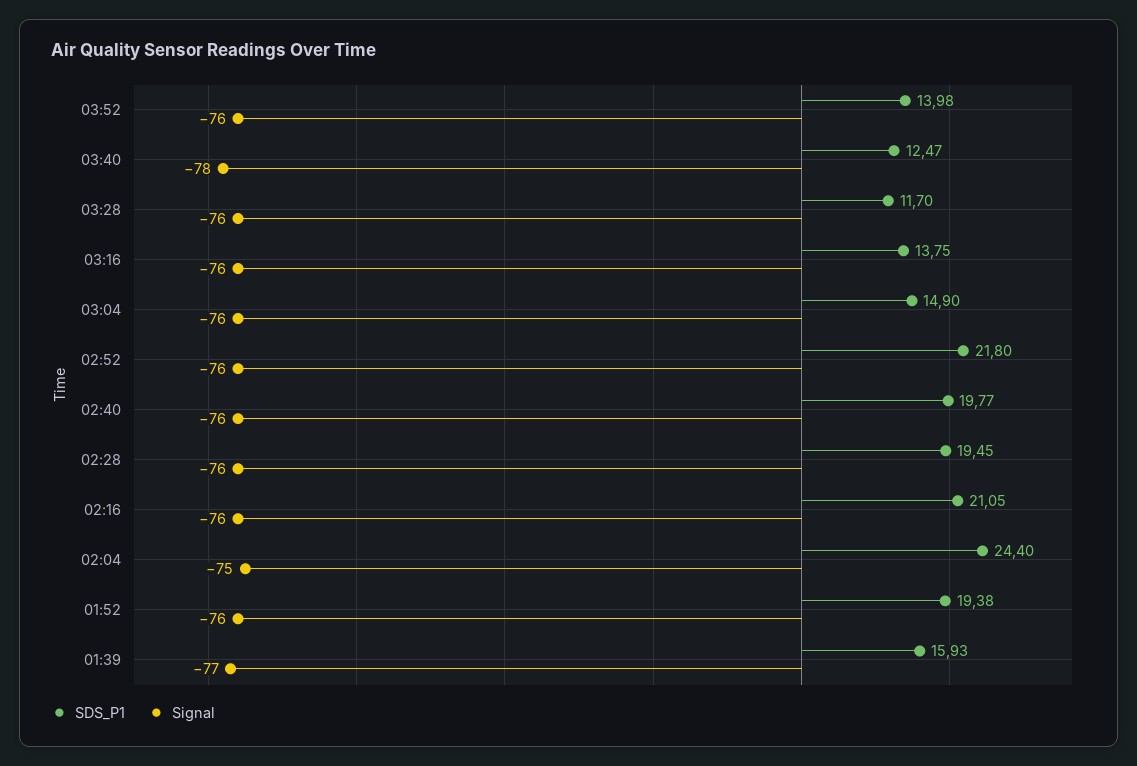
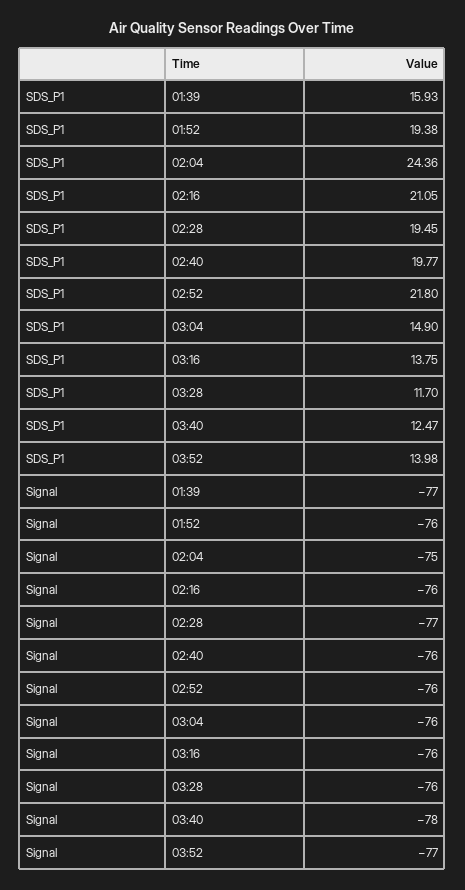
Signal, 03:52: -76 -> -77
Signal, 02:28: -76 -> -77
SDS_P1, 02:04: 24.4 -> 24.36

